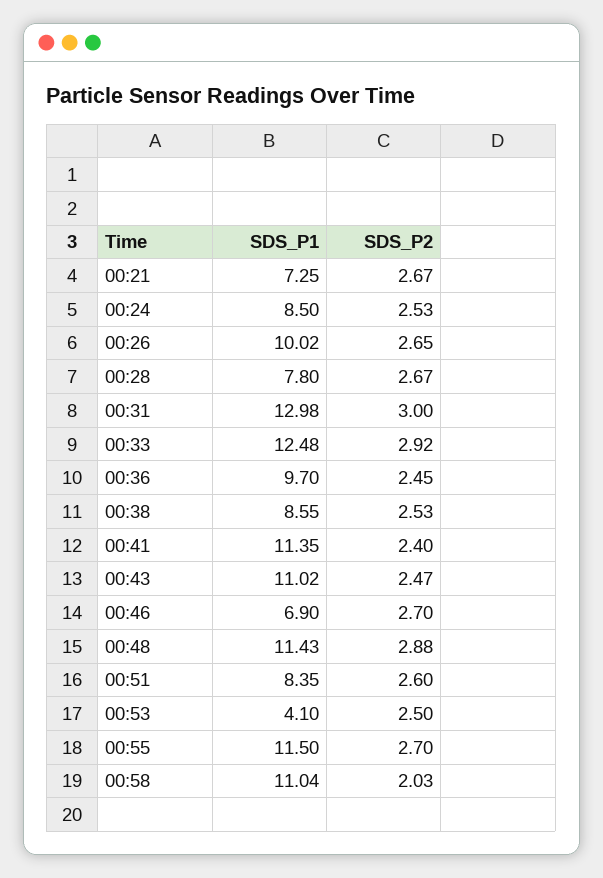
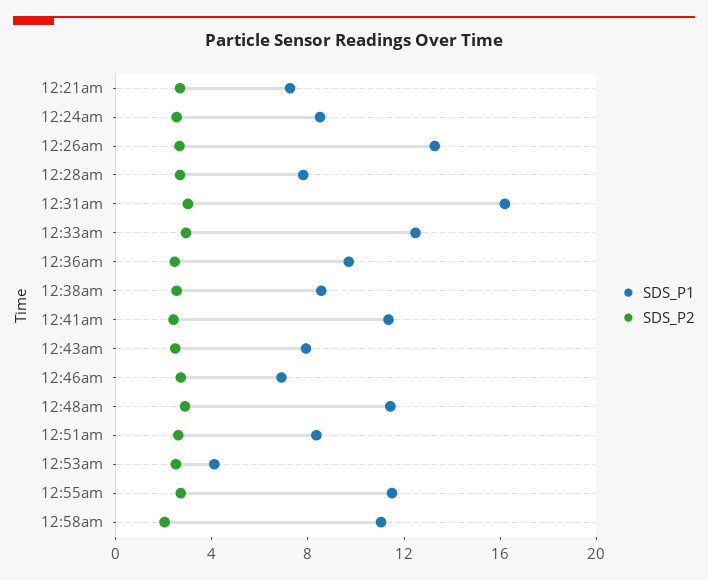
SDS_P1, 00:26: 10.02 -> 13
SDS_P1, 00:31: 12.98 -> 16
SDS_P1, 00:43: 11.02 -> 8

